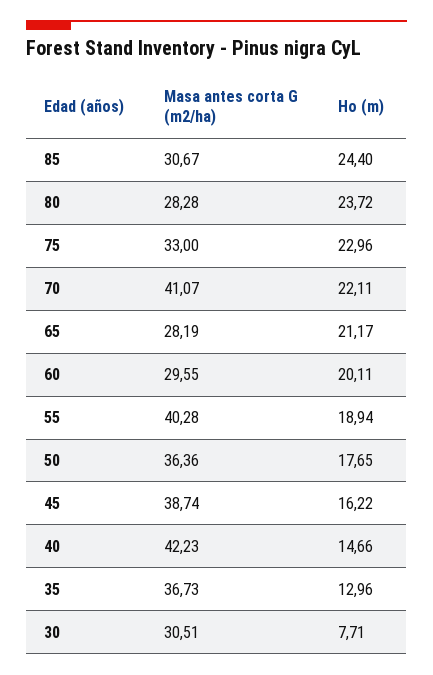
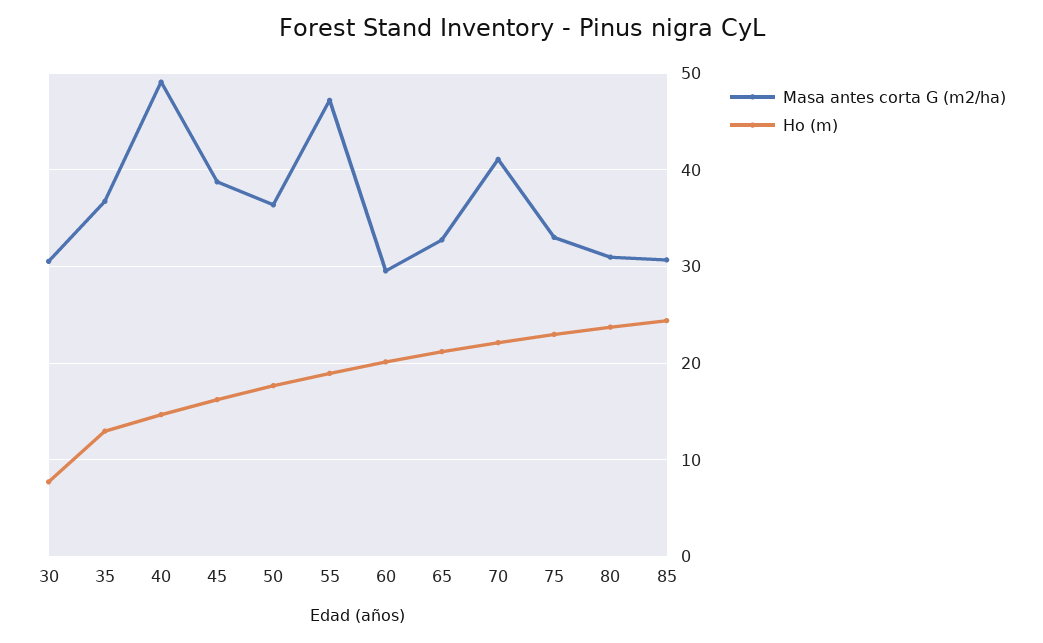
Masa antes corta G (m2/ha), 80: 28.28 -> 31
Masa antes corta G (m2/ha), 65: 28.19 -> 33
Masa antes corta G (m2/ha), 55: 40.28 -> 47
Masa antes corta G (m2/ha), 40: 42.23 -> 49

